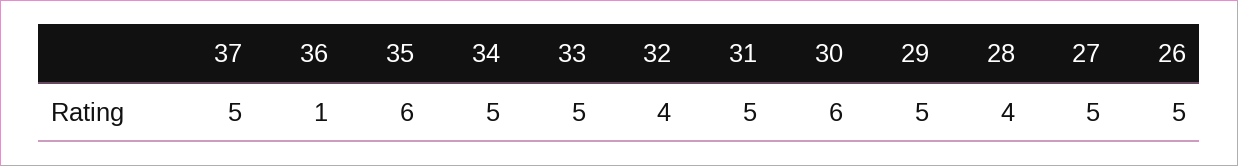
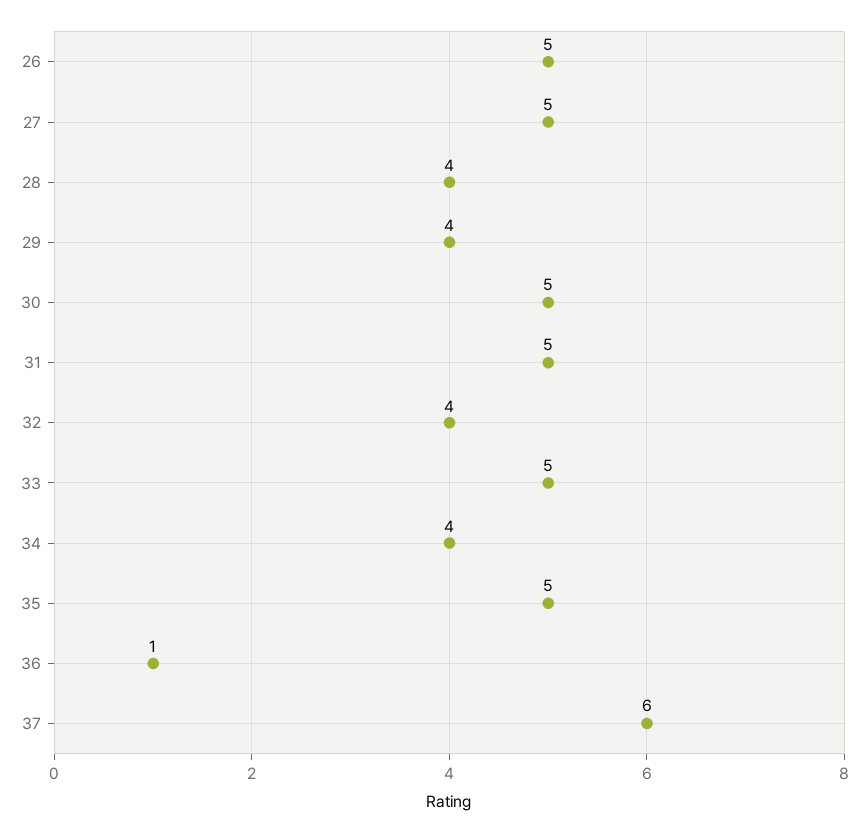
37: 5 -> 6
35: 6 -> 5
34: 5 -> 4
30: 6 -> 5
29: 5 -> 4

